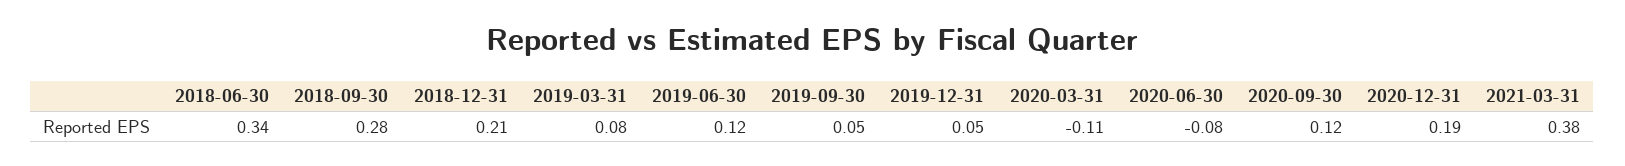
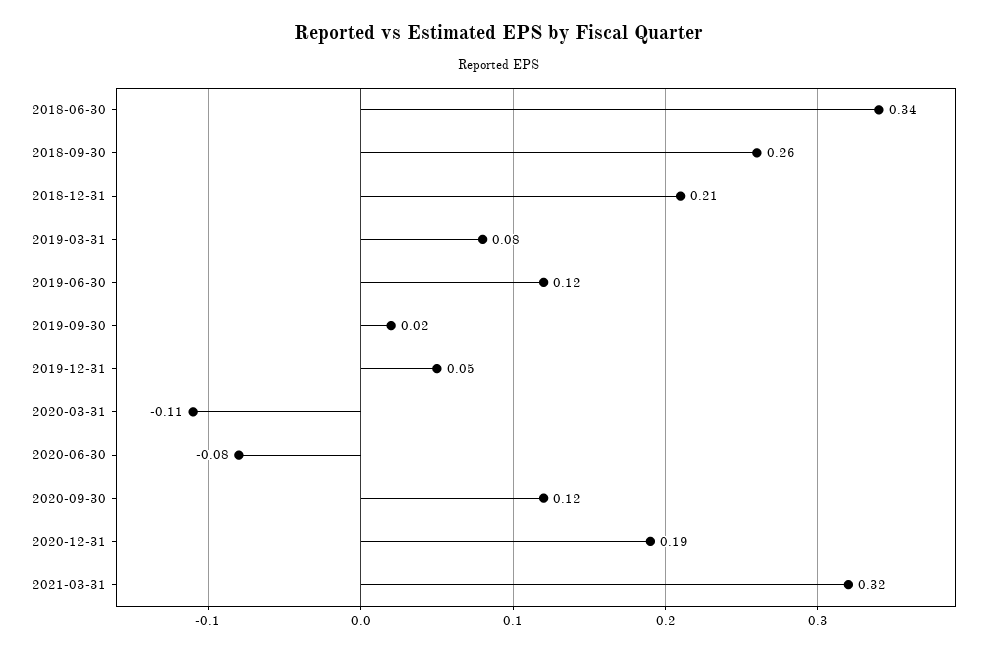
2018-09-30: 0.28 -> 0.26
2019-09-30: 0.05 -> 0.02
2021-03-31: 0.38 -> 0.32

